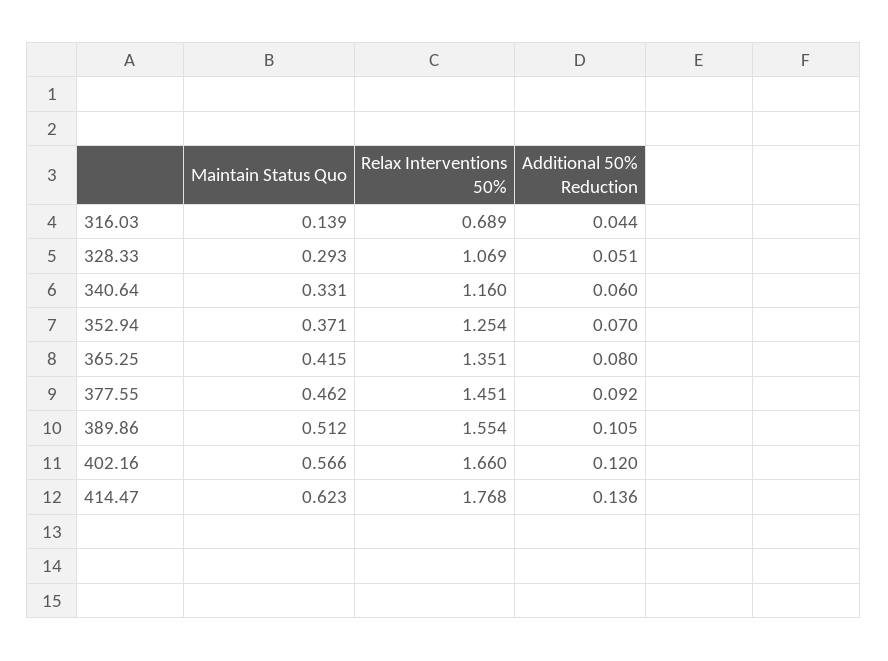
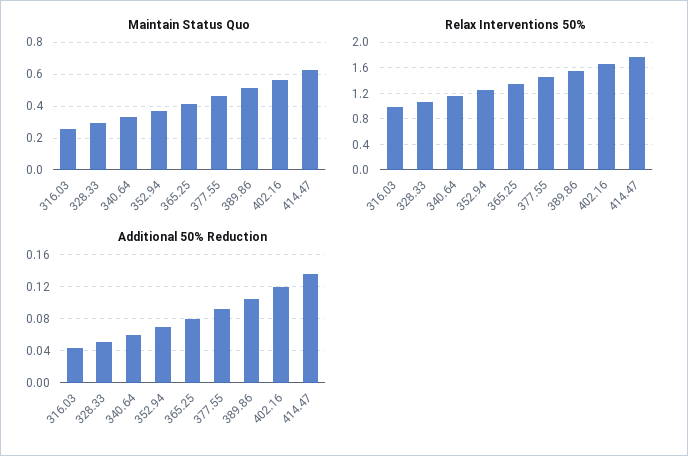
Maintain Status Quo, 316.03: 0.139 -> 0.25
Relax Interventions 50%, 316.03: 0.689 -> 1

